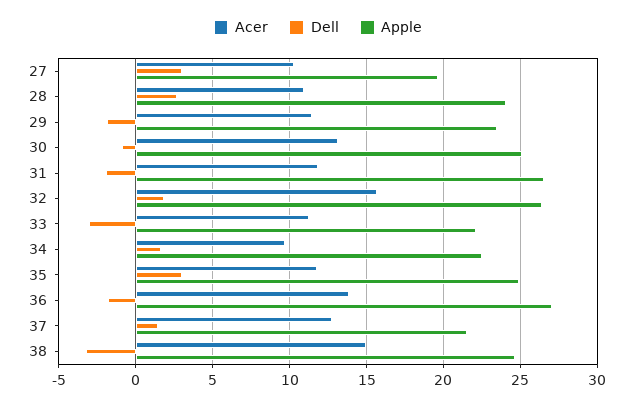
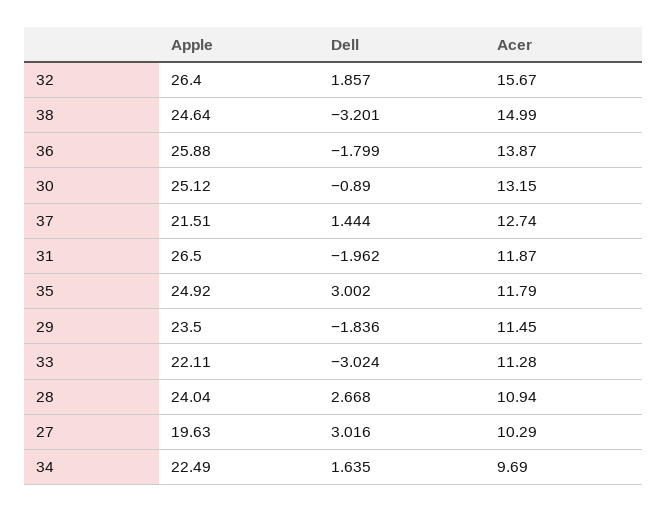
Apple, 36: 27 -> 25.88

